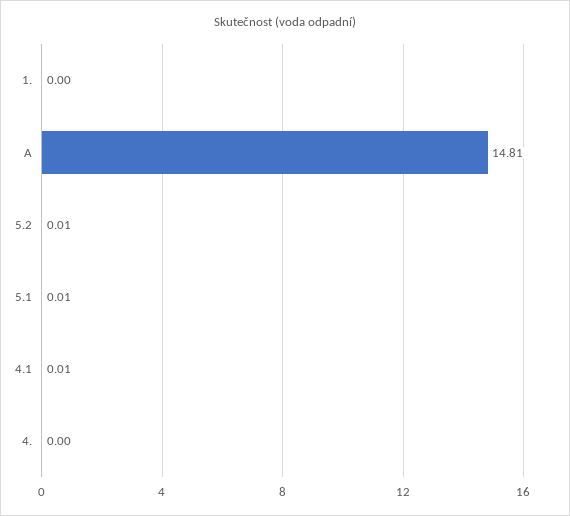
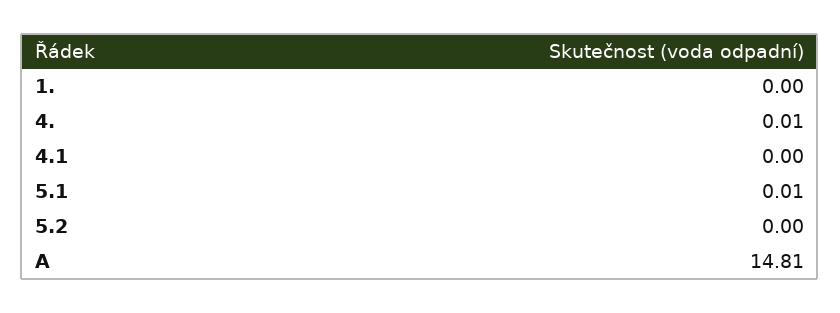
5.2: 0.01 -> 0
4.1: 0.01 -> 0
4.: 0 -> 0.01

